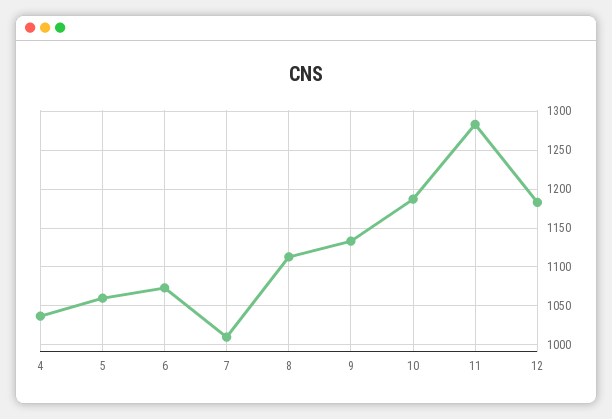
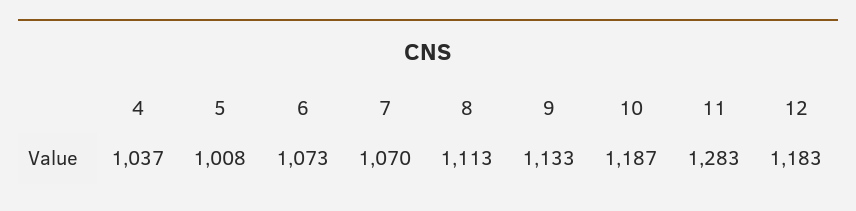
5: 1060 -> 1008
7: 1010 -> 1070

